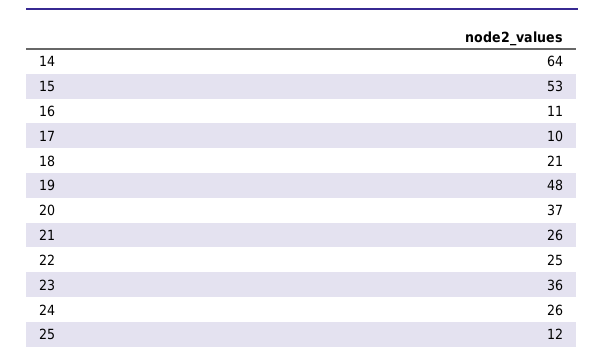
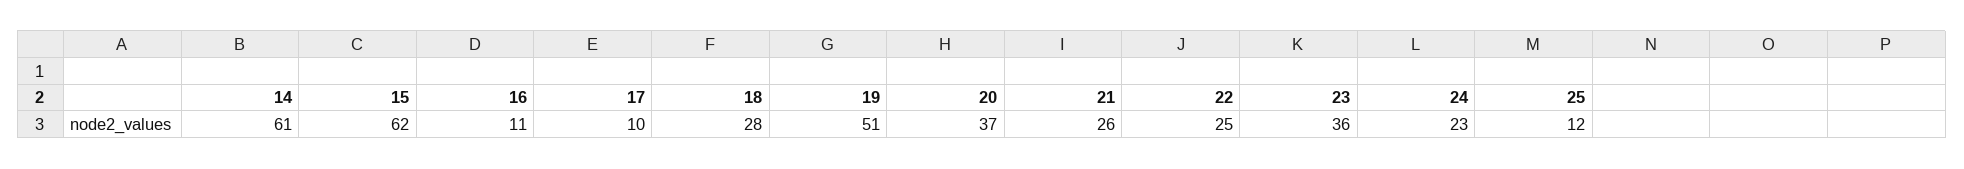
14: 64 -> 61
15: 53 -> 62
18: 21 -> 28
19: 48 -> 51
24: 26 -> 23

